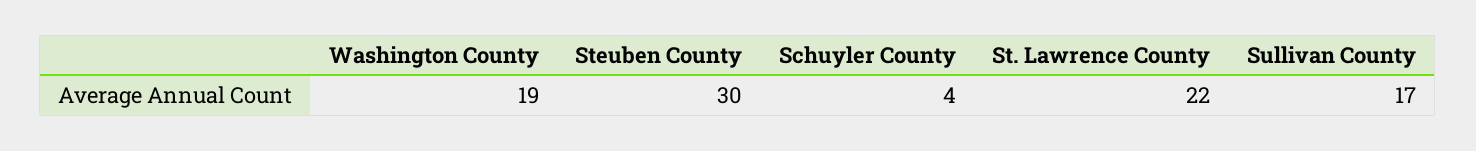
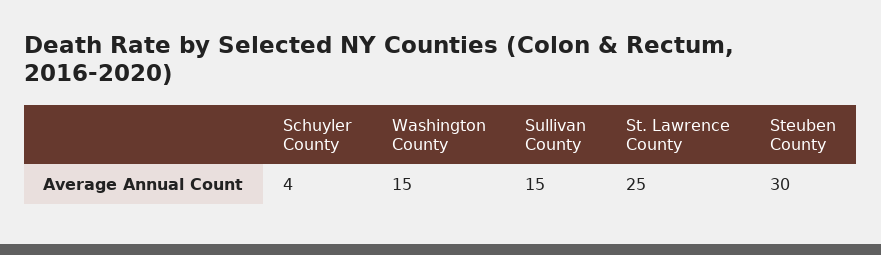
Washington County: 19 -> 15
St. Lawrence County: 22 -> 25
Sullivan County: 17 -> 15

